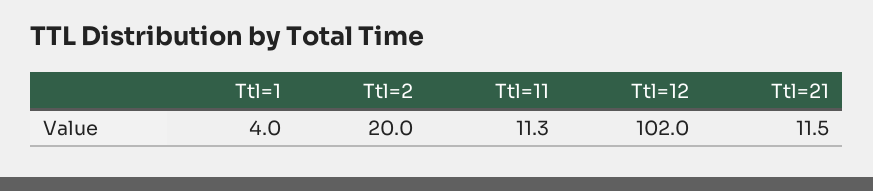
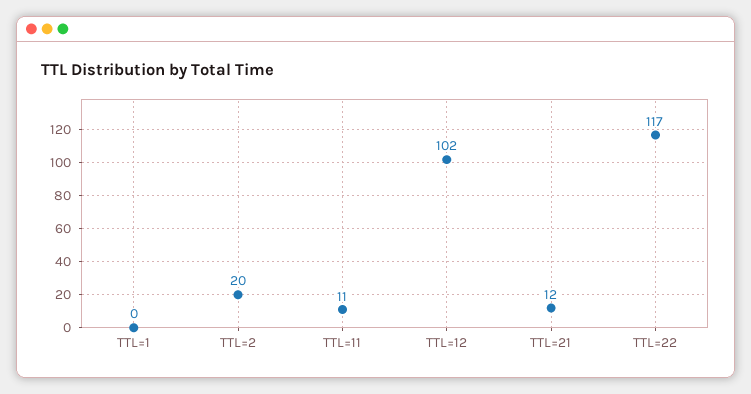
Ttl=1: 4 -> 0
TTL=22: none -> 117

